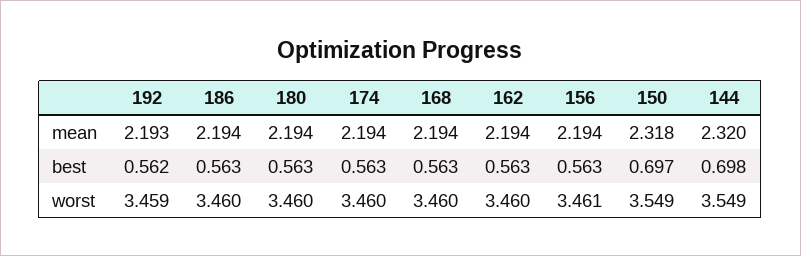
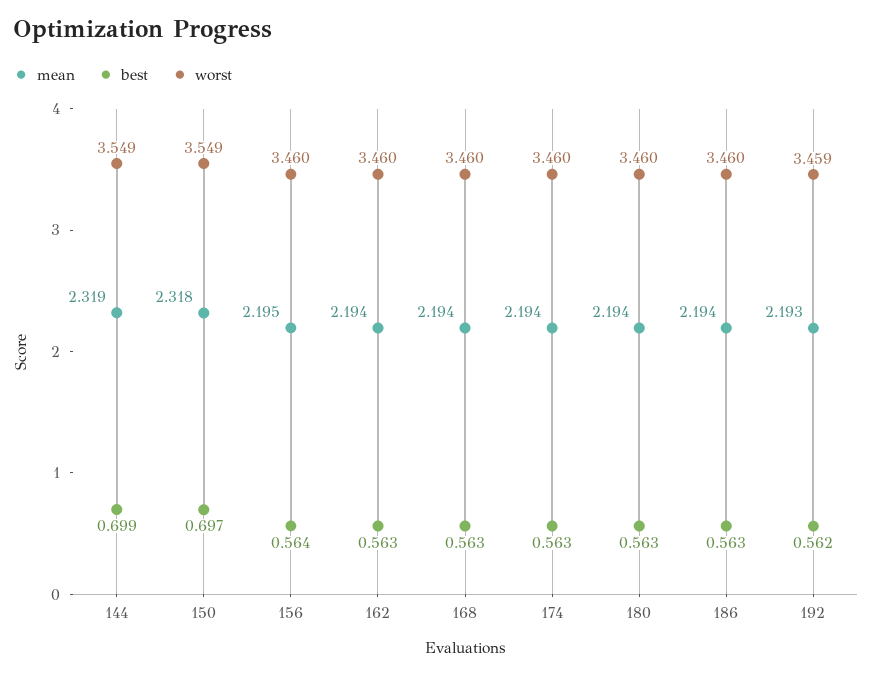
mean, 156: 2.194 -> 2.195
mean, 144: 2.32 -> 2.319
best, 156: 0.563 -> 0.564
best, 144: 0.698 -> 0.699
worst, 156: 3.461 -> 3.46

